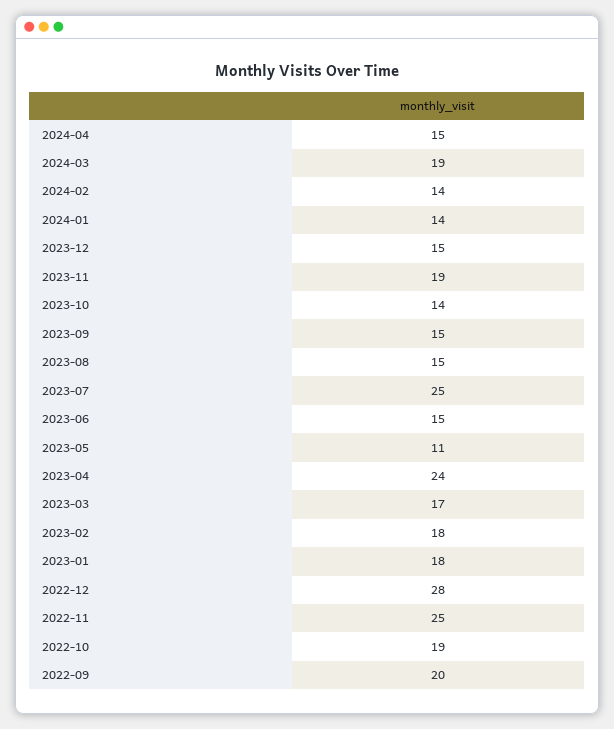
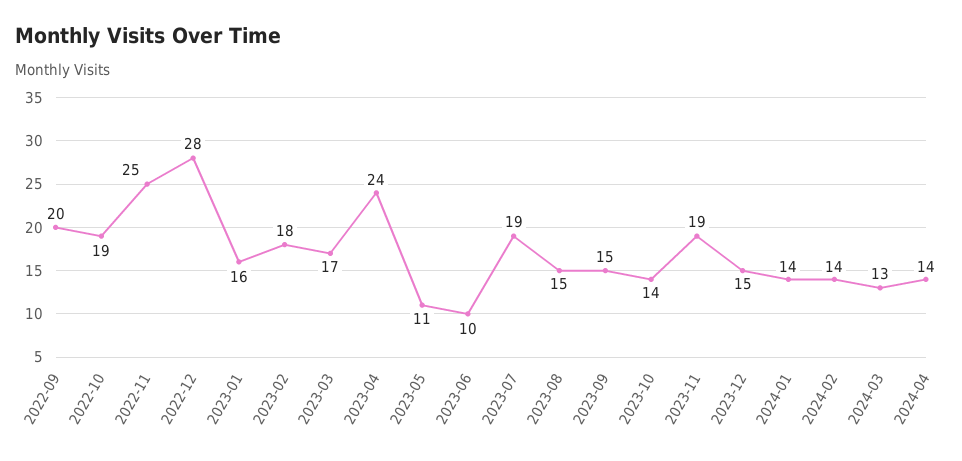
2024-04: 15 -> 14
2024-03: 19 -> 13
2023-07: 25 -> 19
2023-06: 15 -> 10
2023-01: 18 -> 16

